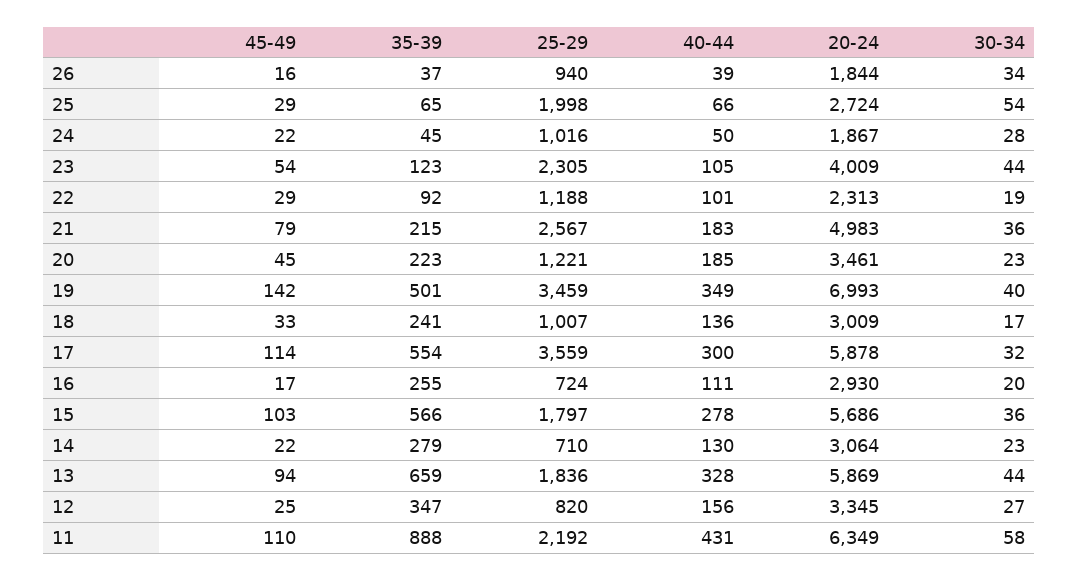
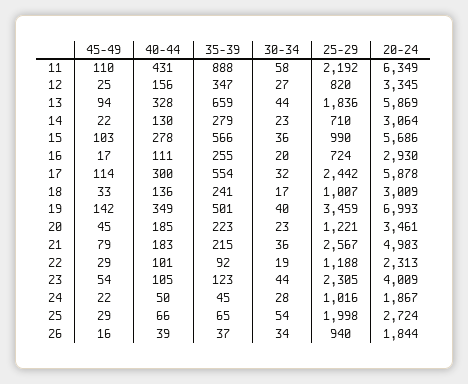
25-29, 17: 3559 -> 2442
25-29, 15: 1797 -> 990

